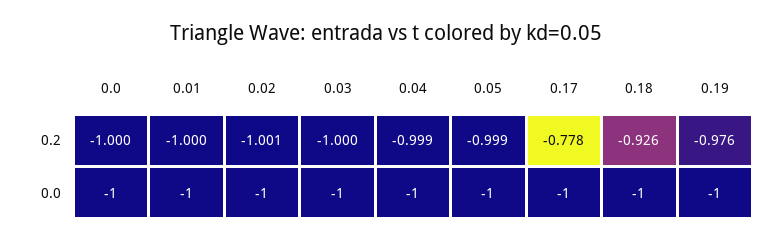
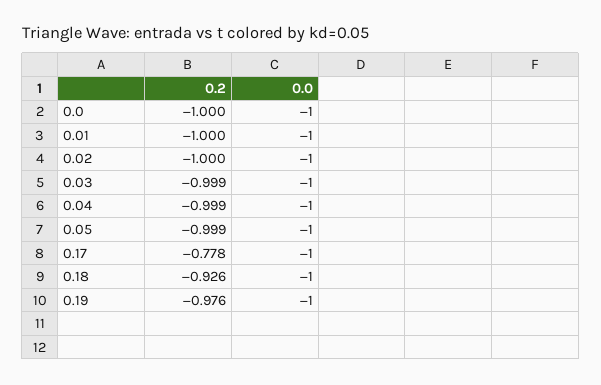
0.02, 0.2: -1.001 -> -1
0.03, 0.2: -1 -> -0.999

